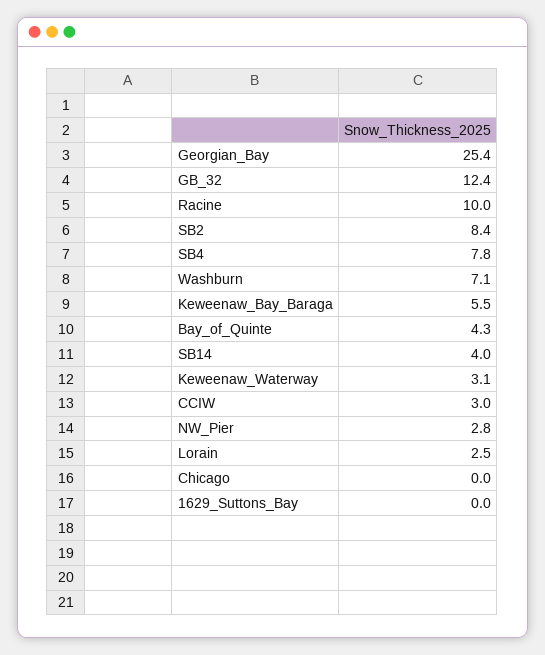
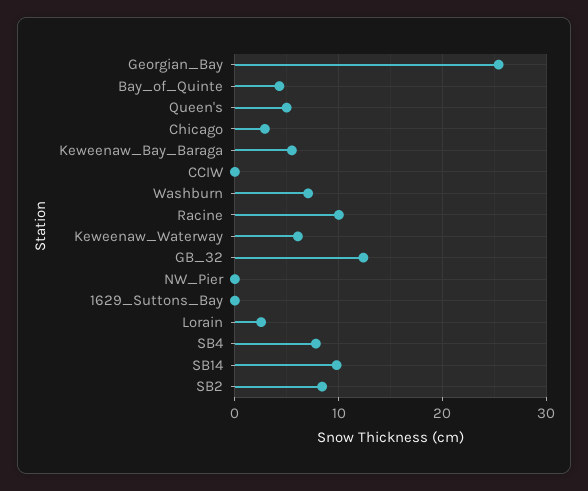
SB14: 4 -> 10
Keweenaw_Waterway: 3.1 -> 6
CCIW: 3 -> 0
NW_Pier: 2.8 -> 0
Chicago: 0 -> 3
Queen's: none -> 5

